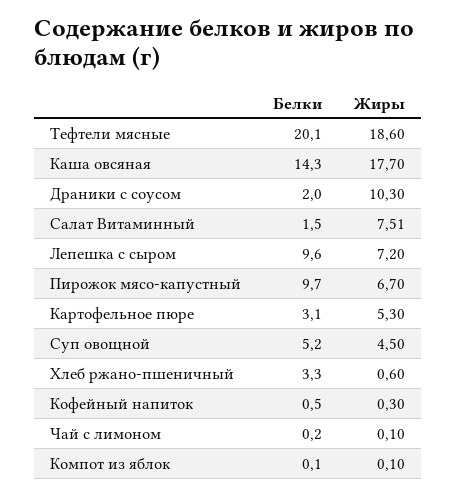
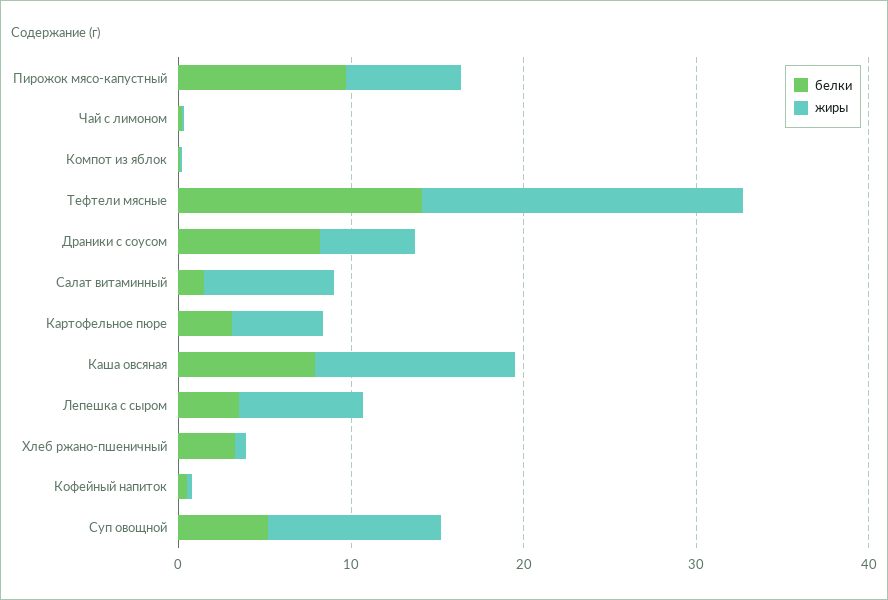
Белки, Тефтели мясные: 20.1 -> 14
Белки, Каша овсяная: 14.3 -> 8
Жиры, Каша овсяная: 17.7 -> 12
Белки, Драники с соусом: 2 -> 8
Жиры, Драники с соусом: 10.3 -> 6
Белки, Лепешка с сыром: 9.6 -> 4
Жиры, Суп овощной: 4.5 -> 10

